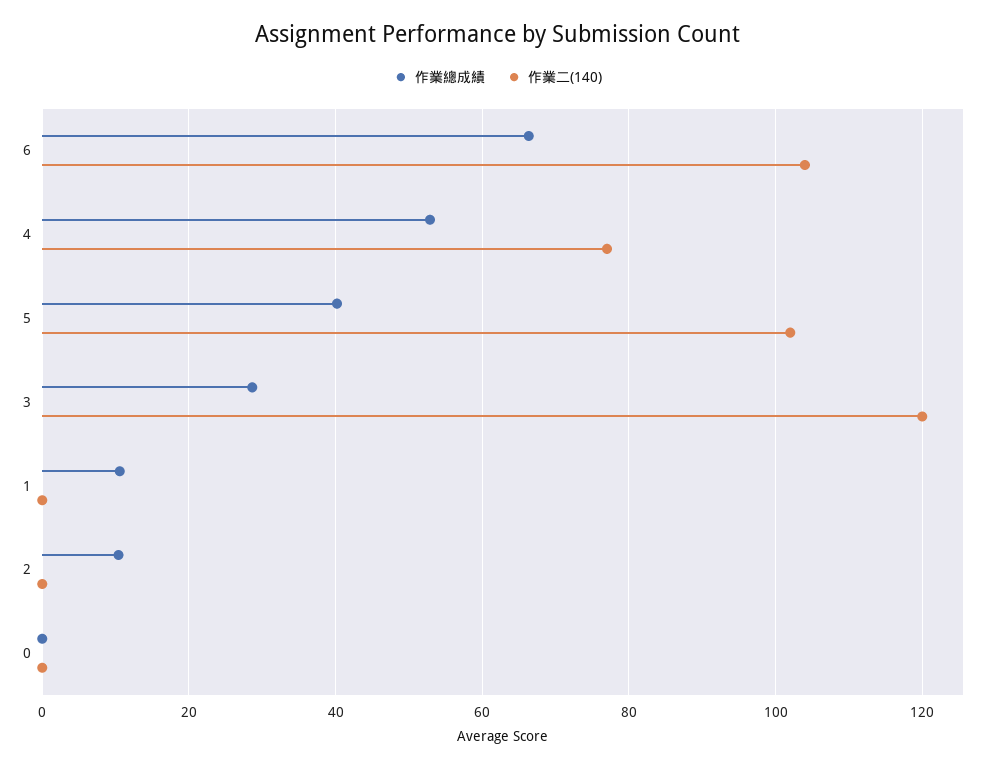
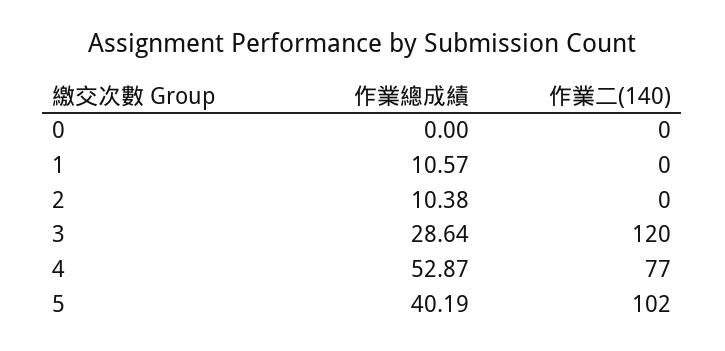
作業總成績, 6: 66 -> none
作業二(140), 6: 104 -> none

